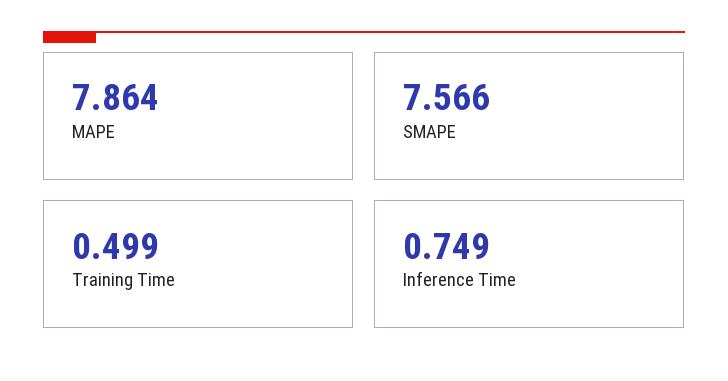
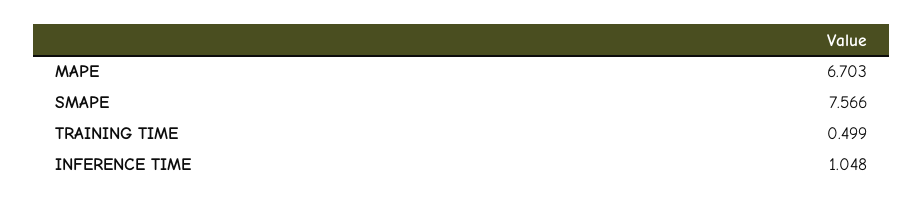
MAPE: 7.864 -> 6.703
Inference Time: 0.749 -> 1.048

